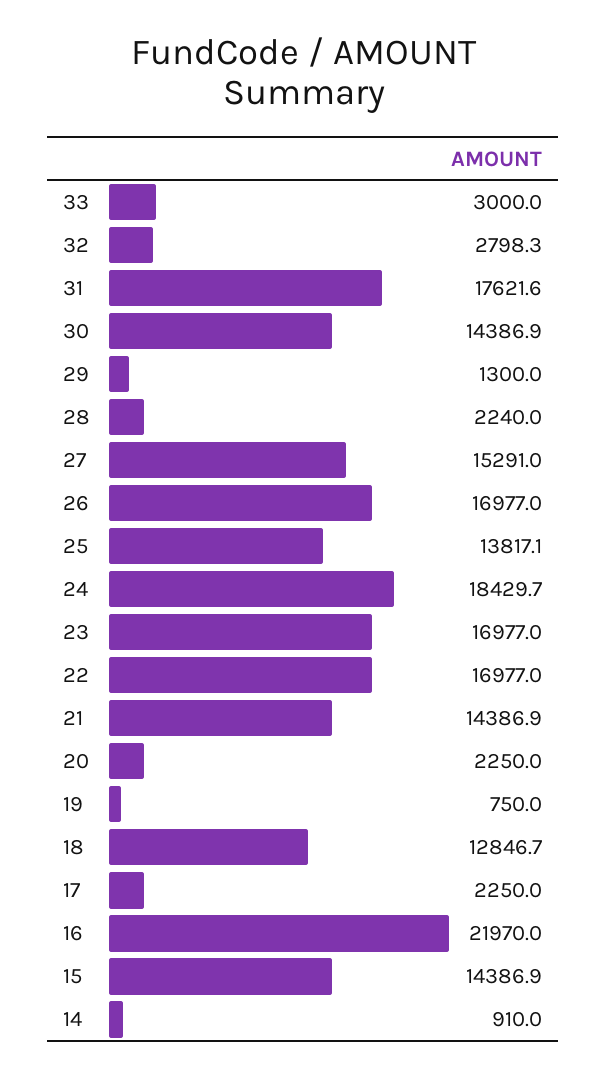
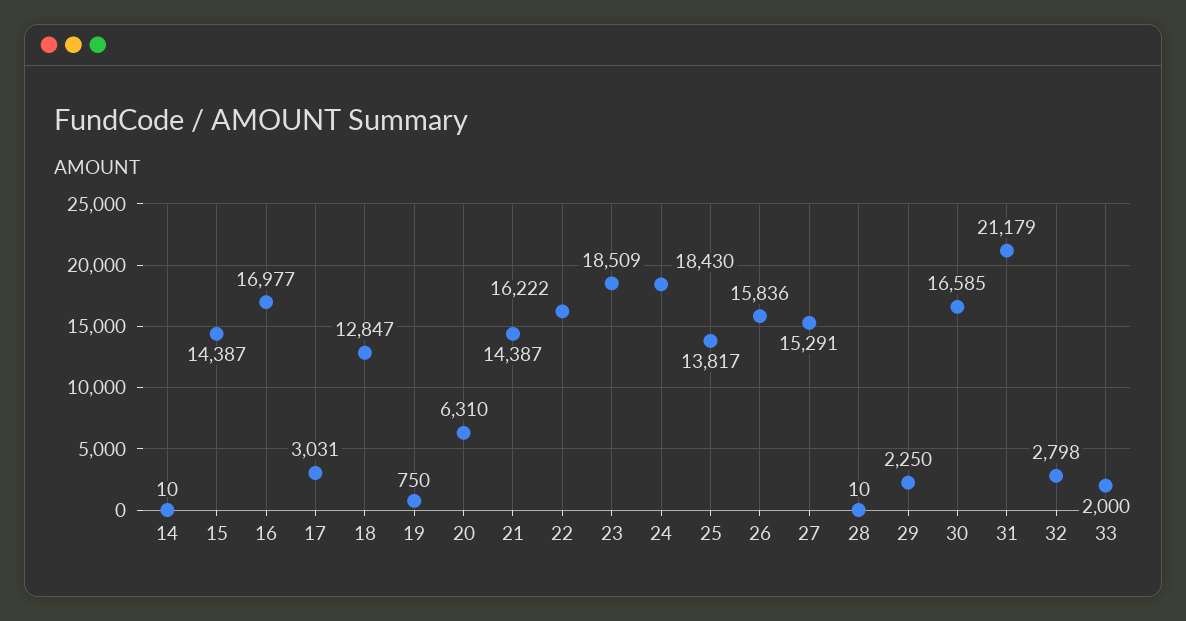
33: 3000 -> 2000
31: 17621.6 -> 21179
30: 14386.9 -> 16585
29: 1300 -> 2250
28: 2240 -> 10
26: 16977 -> 15836
23: 16977 -> 18509
22: 16977 -> 16222
20: 2250 -> 6310
17: 2250 -> 3031
16: 21970 -> 16977
14: 910 -> 10

